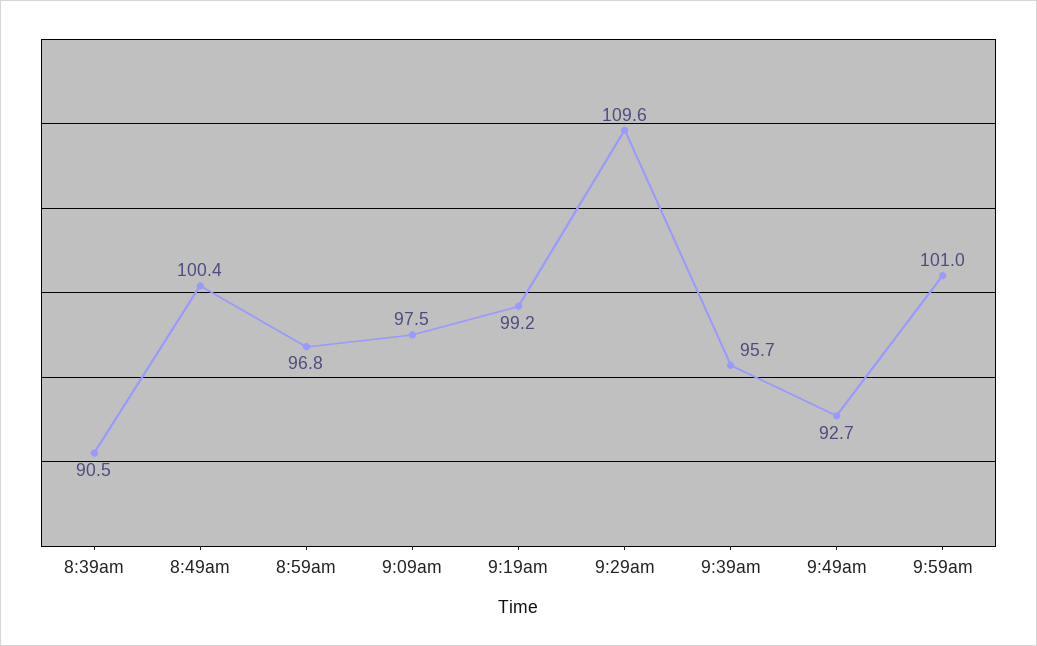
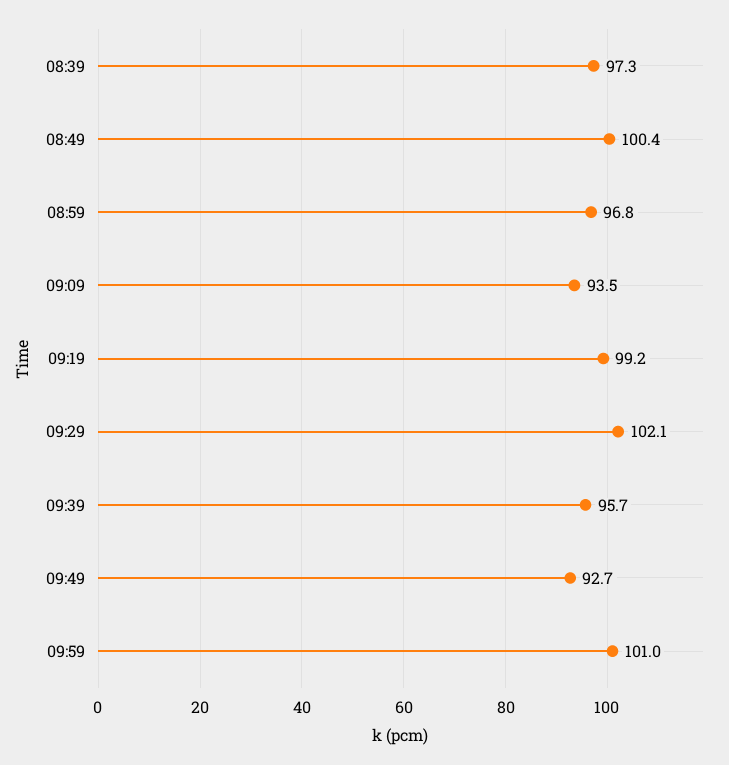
8:39am: 90.5 -> 97.3
9:09am: 97.5 -> 93.5
9:29am: 109.6 -> 102.1

